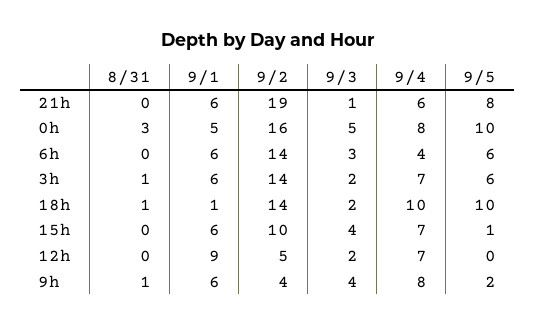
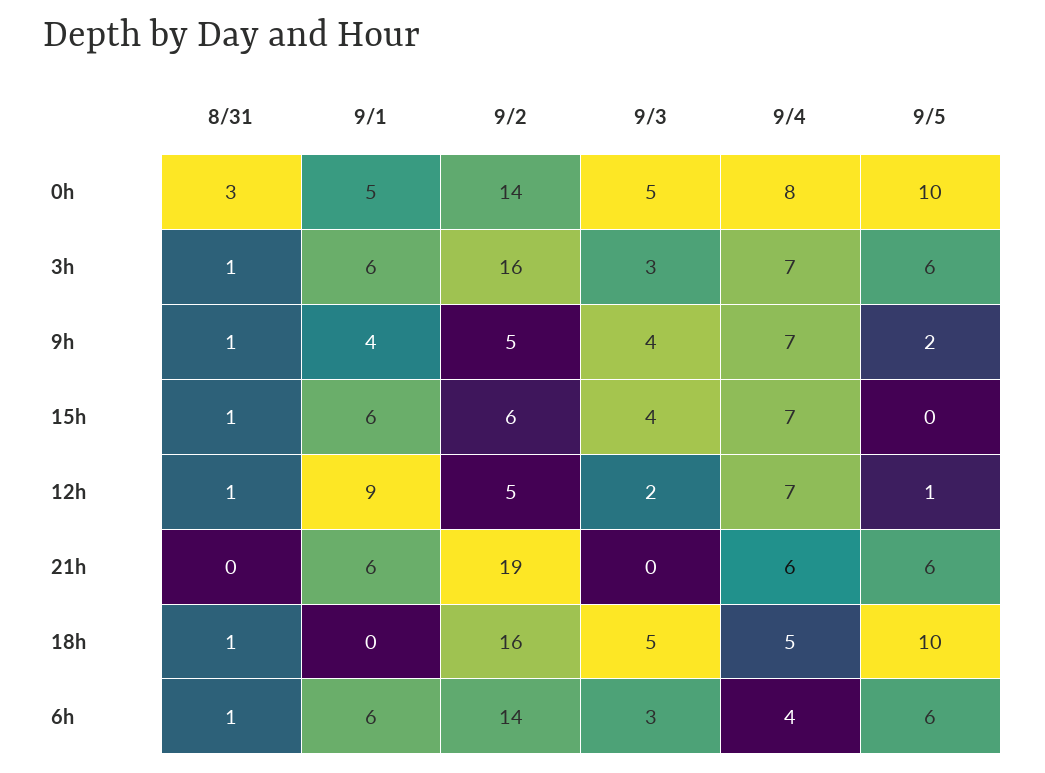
9/3, 21h: 1 -> 0
9/5, 21h: 8 -> 6
9/2, 0h: 16 -> 14
8/31, 6h: 0 -> 1
9/2, 3h: 14 -> 16
9/3, 3h: 2 -> 3
9/1, 18h: 1 -> 0
9/2, 18h: 14 -> 16
9/3, 18h: 2 -> 5
9/4, 18h: 10 -> 5
8/31, 15h: 0 -> 1
9/2, 15h: 10 -> 6
9/5, 15h: 1 -> 0
8/31, 12h: 0 -> 1
9/5, 12h: 0 -> 1
9/1, 9h: 6 -> 4
9/2, 9h: 4 -> 5
9/4, 9h: 8 -> 7

